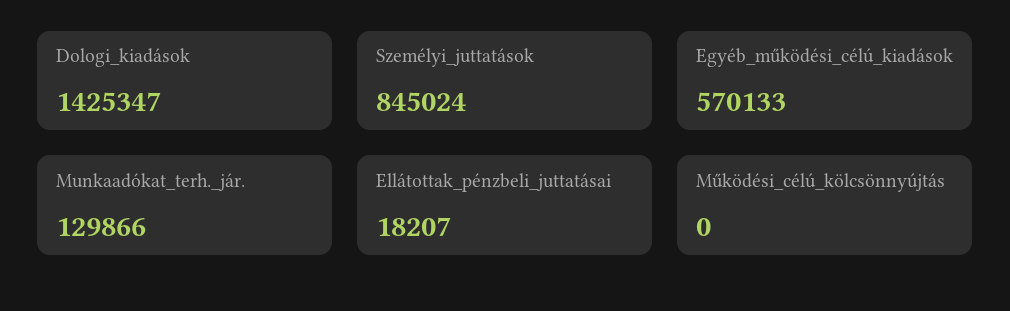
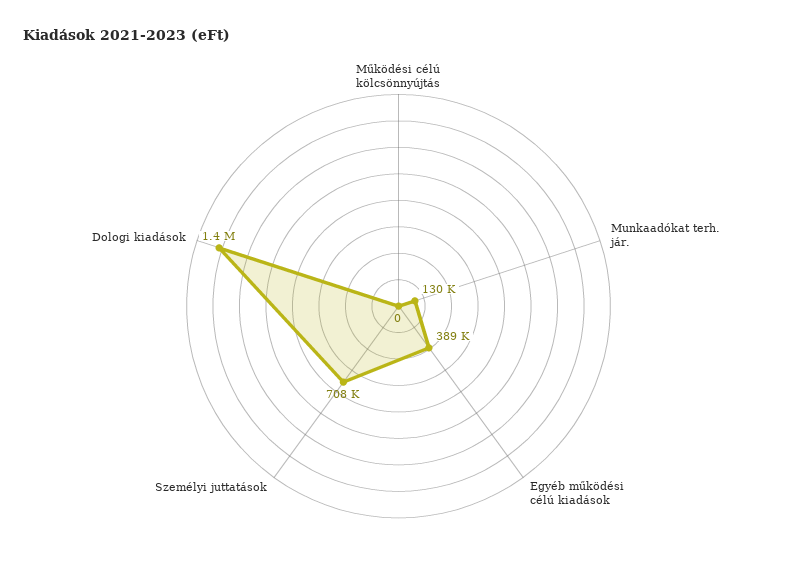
Személyi_juttatások: 845024 -> 708000
Egyéb_működési_célú_kiadások: 570133 -> 389000
Ellátottak_pénzbeli_juttatásai: 18207 -> none

